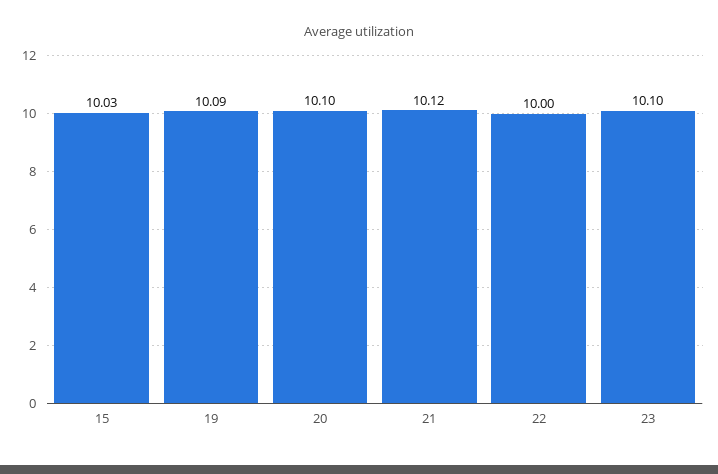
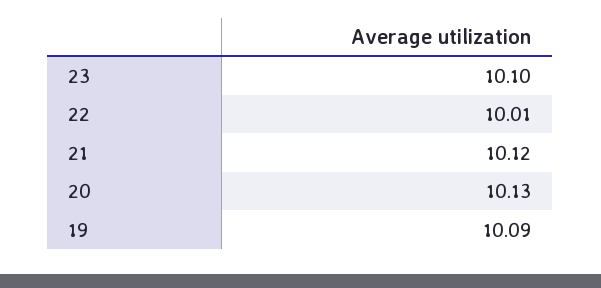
15: 10.03 -> none
20: 10.1 -> 10.13
22: 10 -> 10.01

